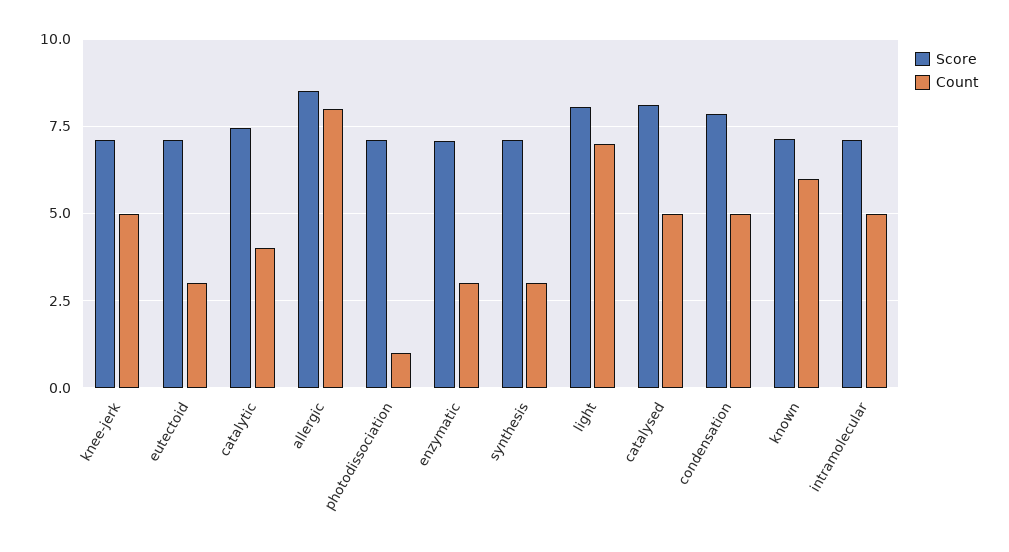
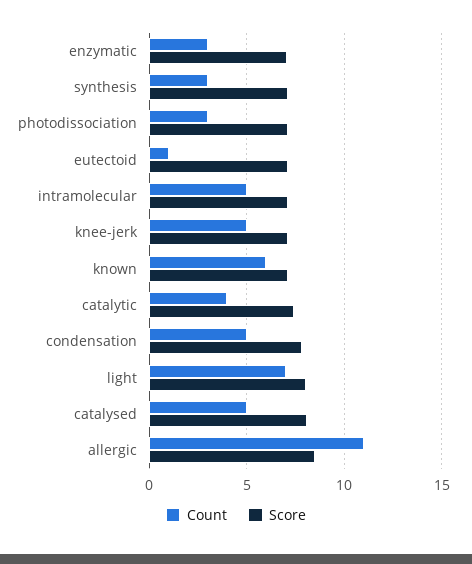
Count, eutectoid: 3 -> 1
Count, allergic: 8 -> 11
Count, photodissociation: 1 -> 3

